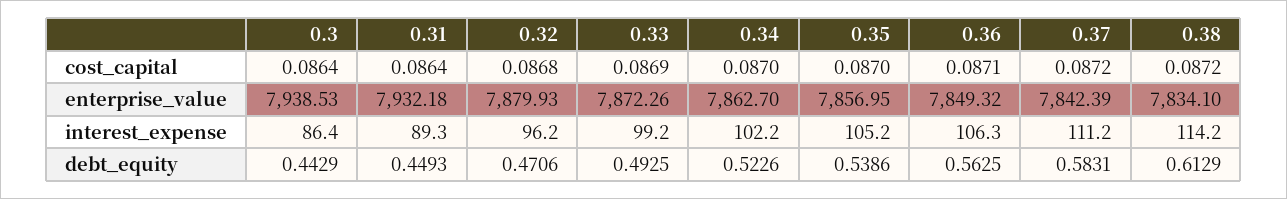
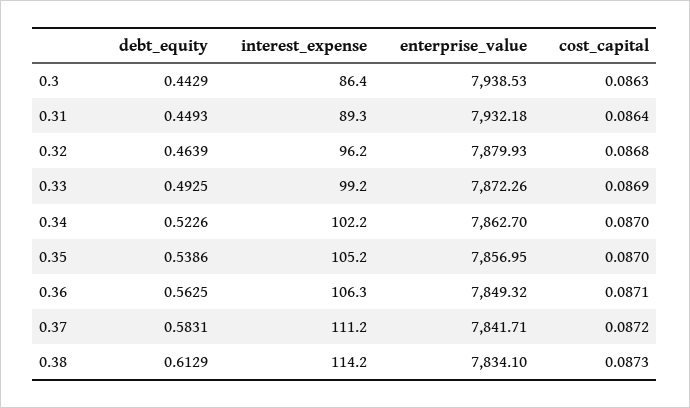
0.3, cost_capital: 0.0864 -> 0.0863
0.38, cost_capital: 0.0872 -> 0.0873
0.37, enterprise_value: 7842.39 -> 7841.71
0.32, debt_equity: 0.4706 -> 0.4639

